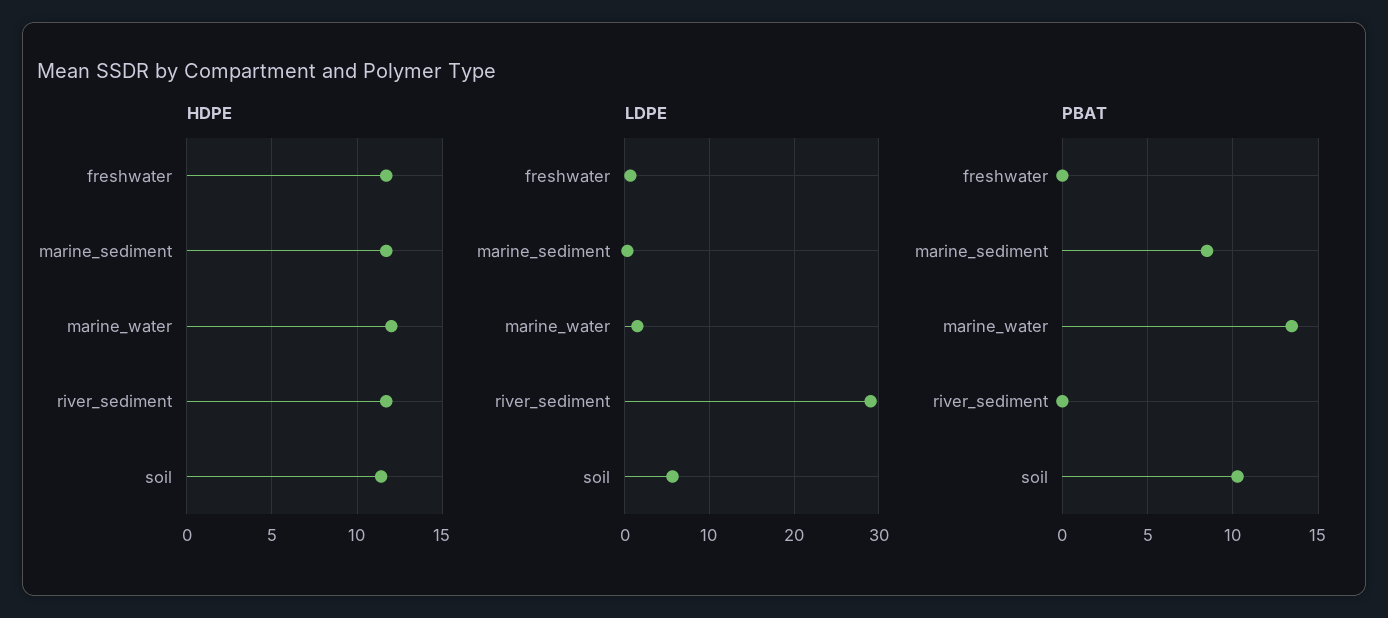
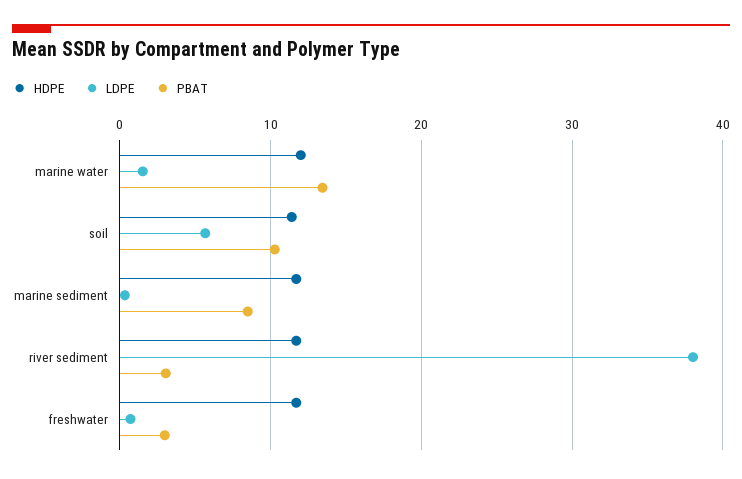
LDPE, river_sediment: 29 -> 38
PBAT, freshwater: 0 -> 3
PBAT, river_sediment: 0 -> 3

